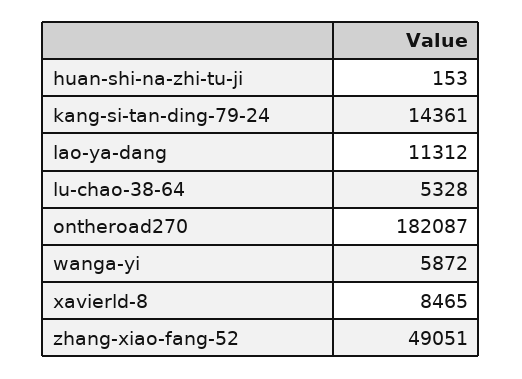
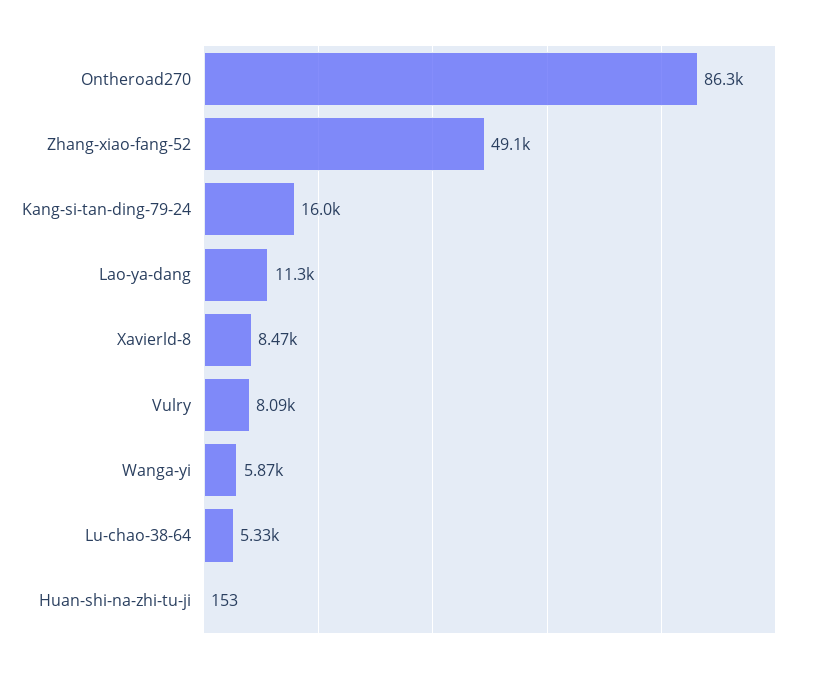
kang-si-tan-ding-79-24: 14361 -> 16000
ontheroad270: 182087 -> 86300
Vulry: none -> 8090

